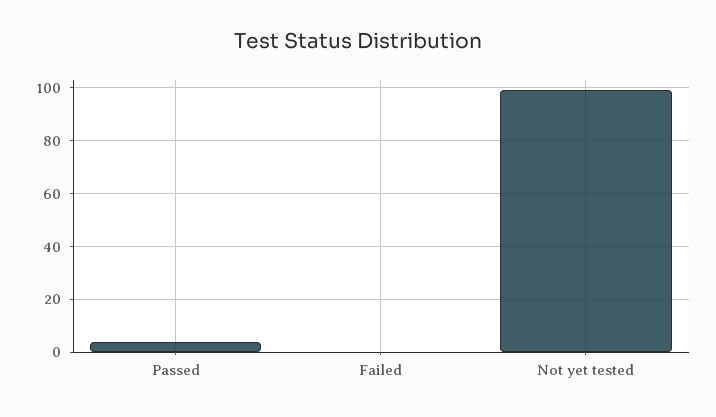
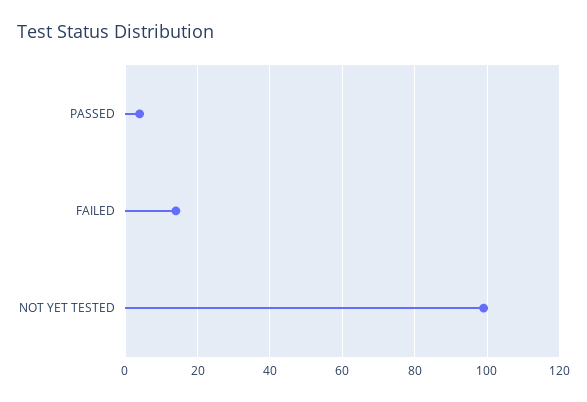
Failed: 0 -> 15

